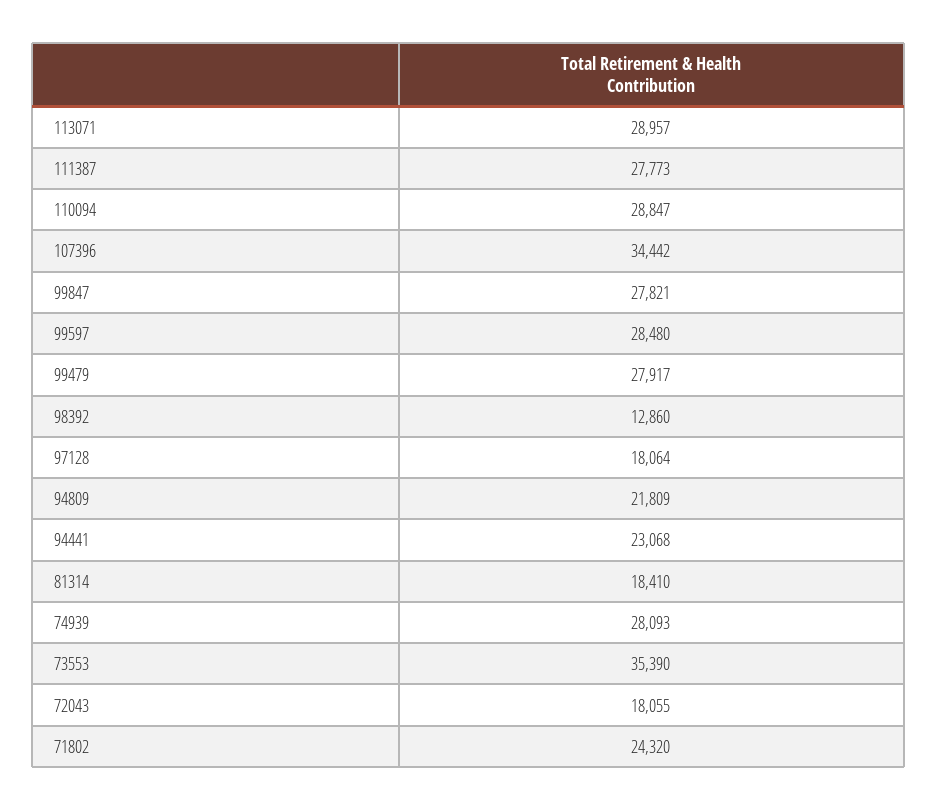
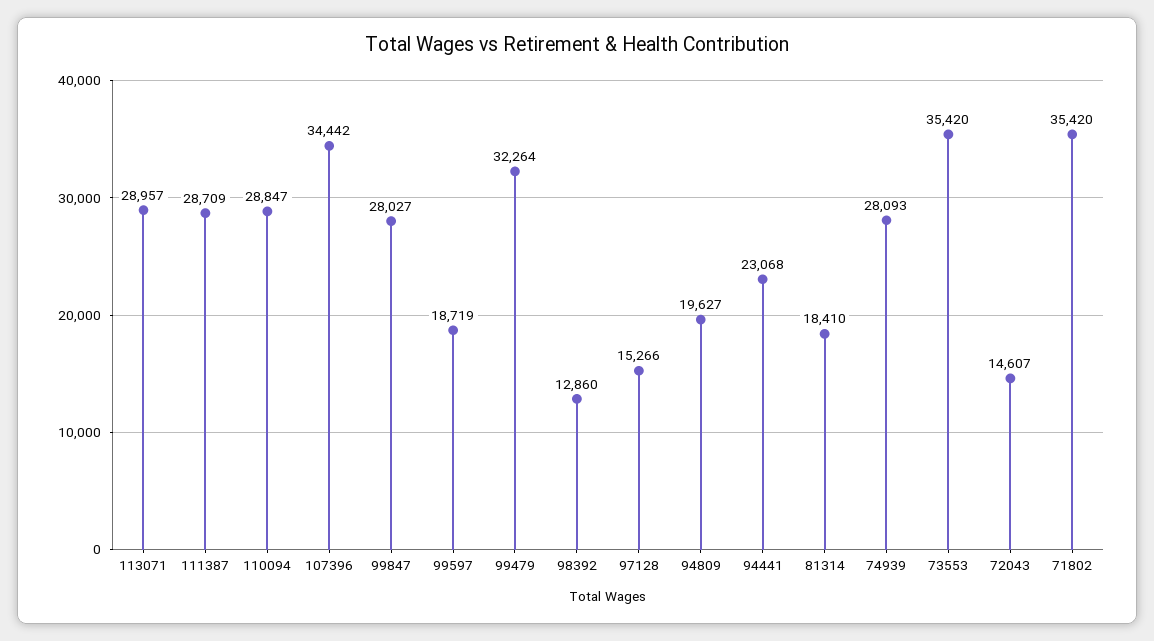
111387: 27773 -> 28709
99847: 27821 -> 28027
99597: 28480 -> 18719
99479: 27917 -> 32264
97128: 18064 -> 15266
94809: 21809 -> 19627
73553: 35390 -> 35420
72043: 18055 -> 14607
71802: 24320 -> 35420

